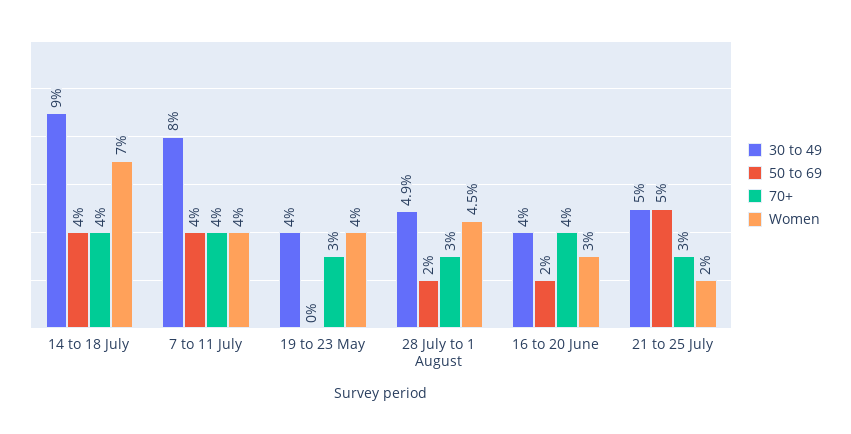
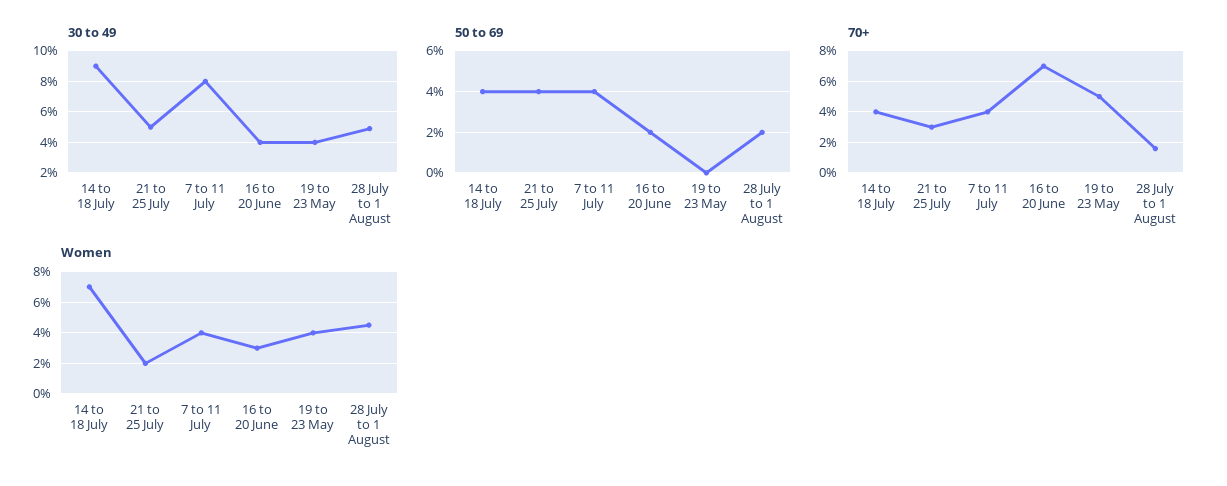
70+, 19 to 23 May: 3 -> 5
70+, 28 July to 1 August: 3 -> 1.5
70+, 16 to 20 June: 4 -> 7
50 to 69, 21 to 25 July: 5 -> 4

